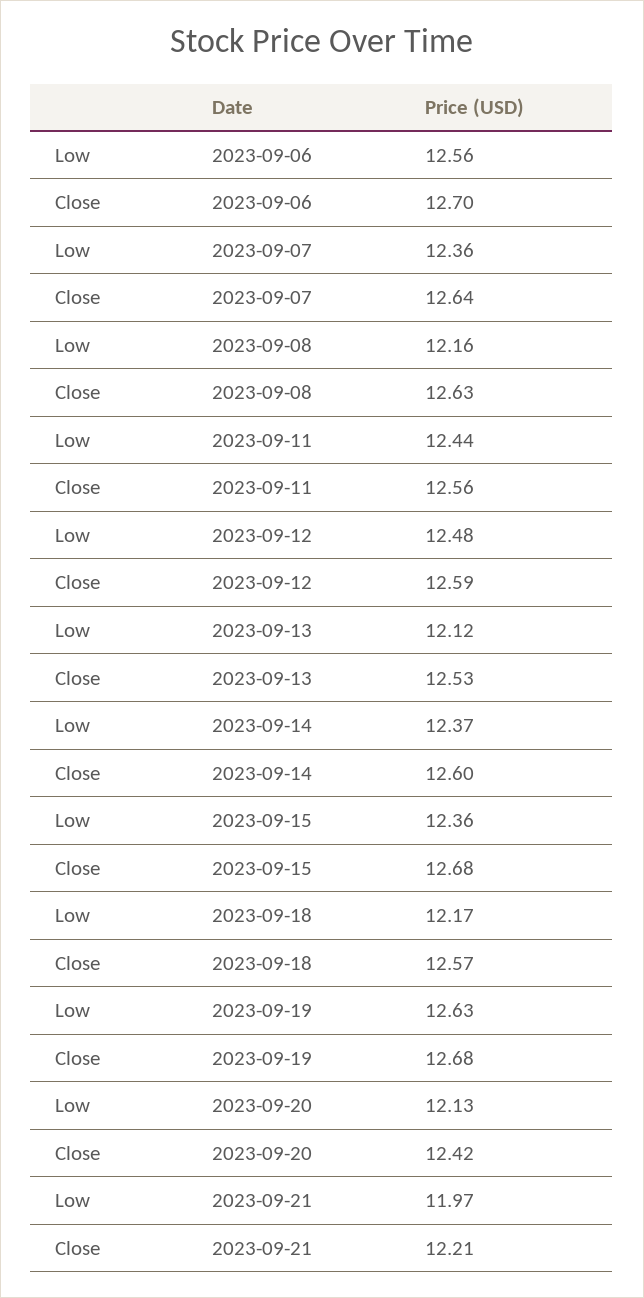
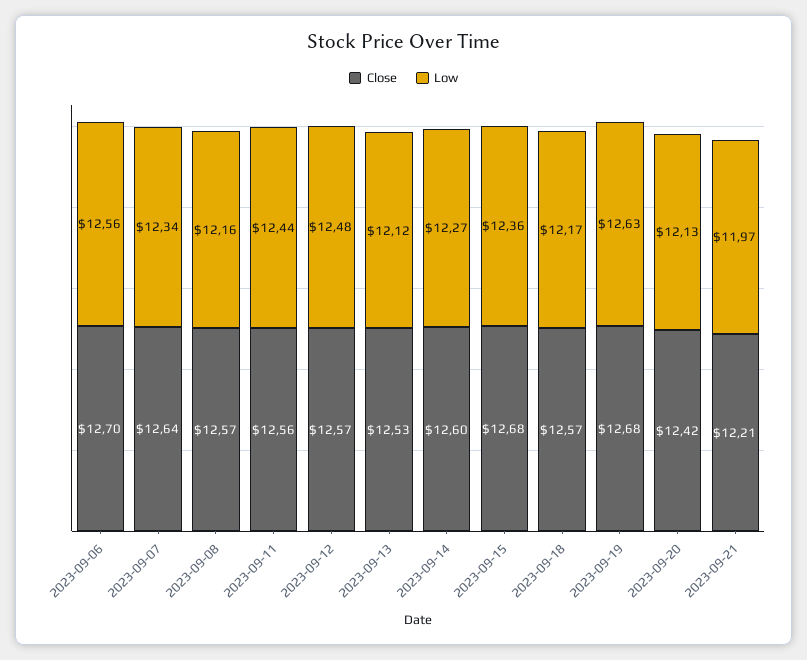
Low, 2023-09-07: 12.36 -> 12.34
Close, 2023-09-08: 12.63 -> 12.57
Close, 2023-09-12: 12.59 -> 12.57
Low, 2023-09-14: 12.37 -> 12.27

